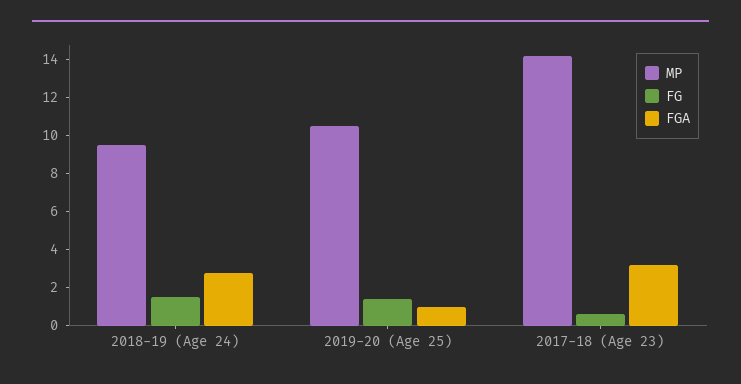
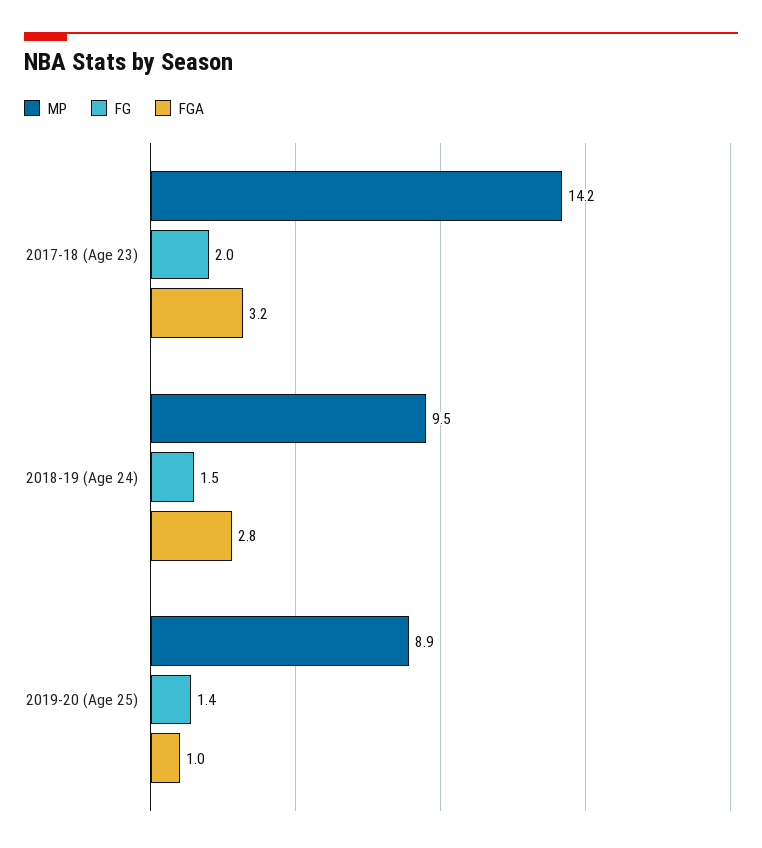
MP, 2019-20 (Age 25): 10.5 -> 8.9
FG, 2017-18 (Age 23): 0.5 -> 2

